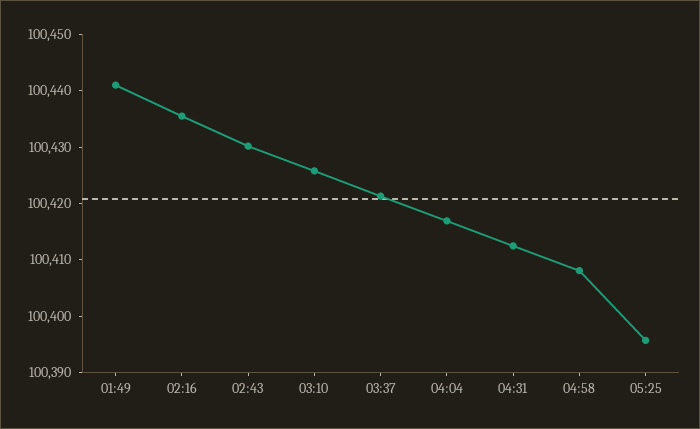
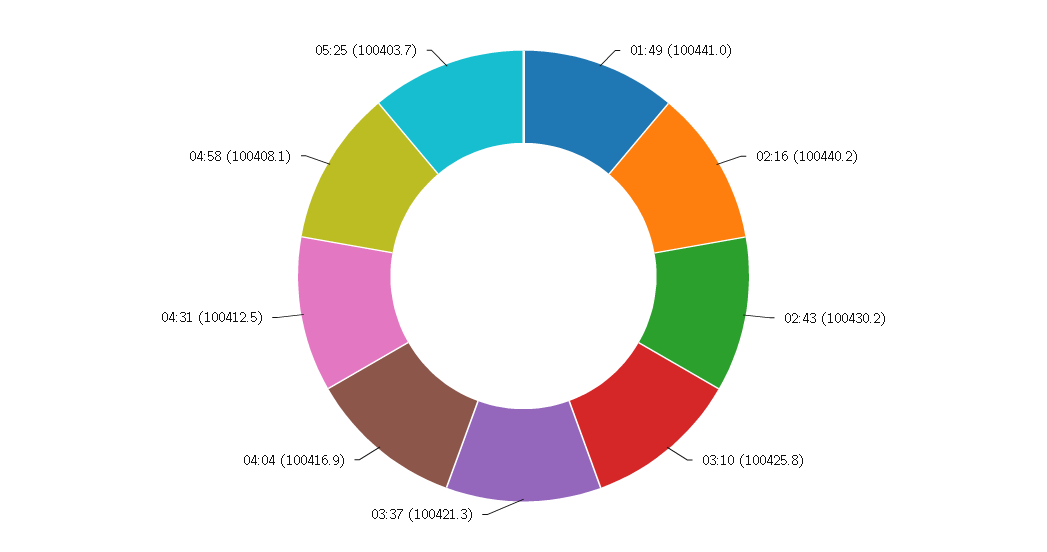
02:16: 100436 -> 100440.2
05:25: 100396 -> 100403.7

